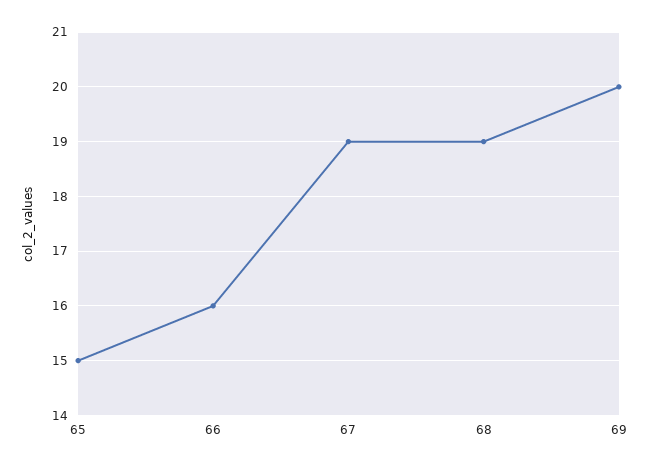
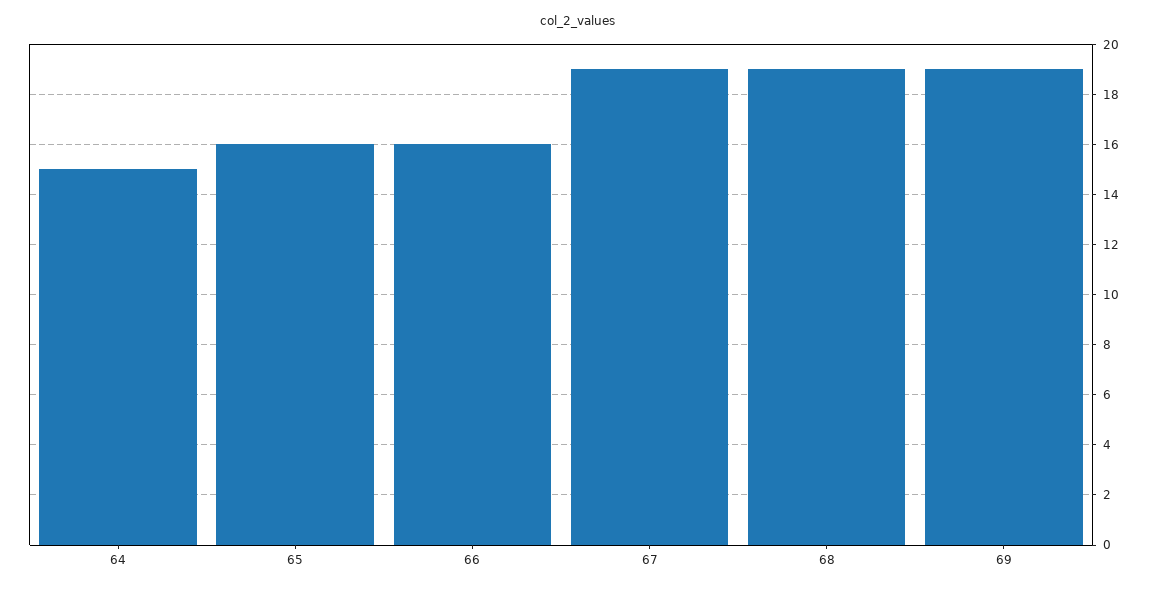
65: 15 -> 16
69: 20 -> 19
64: none -> 15

